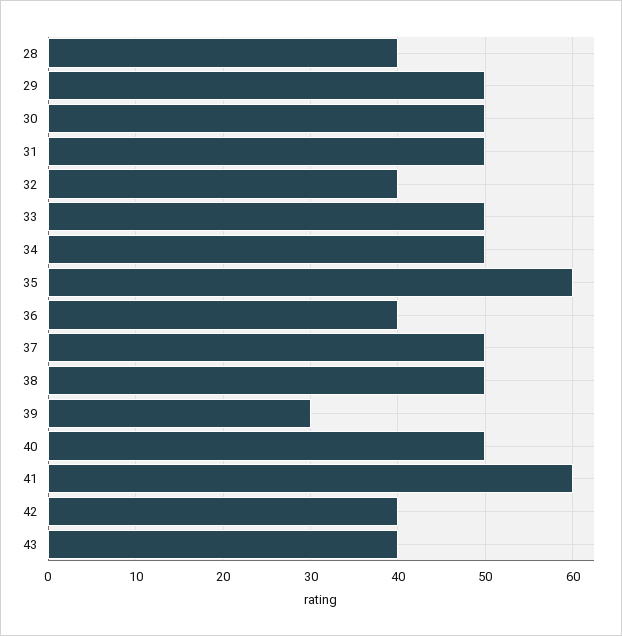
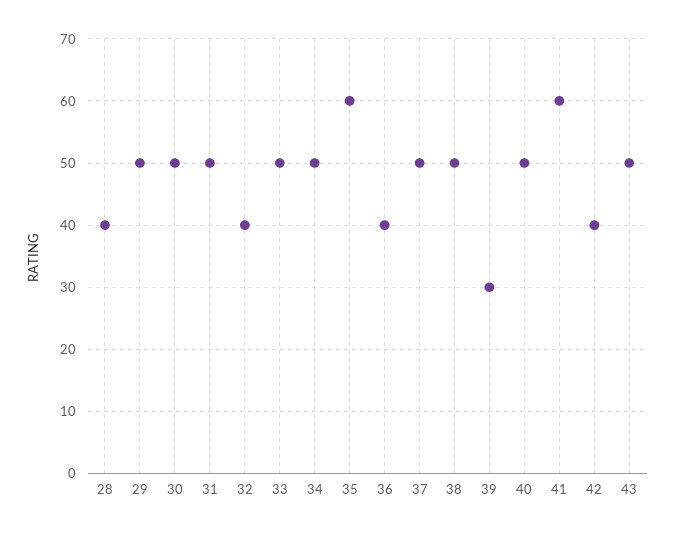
43: 40 -> 50

